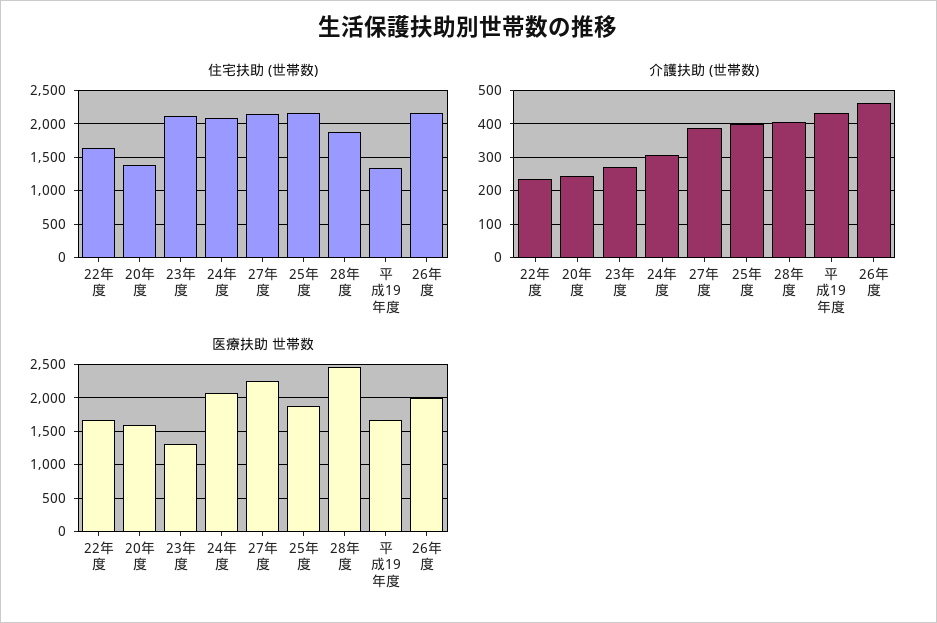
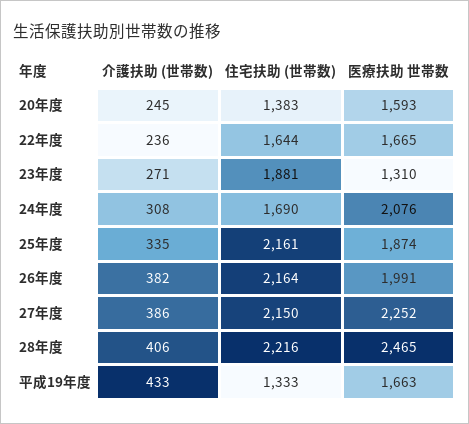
住宅扶助 (世帯数), 23年度: 2100 -> 1881
住宅扶助 (世帯数), 24年度: 2100 -> 1690
住宅扶助 (世帯数), 28年度: 1900 -> 2216
介護扶助 (世帯数), 25年度: 400 -> 335
介護扶助 (世帯数), 26年度: 460 -> 382

